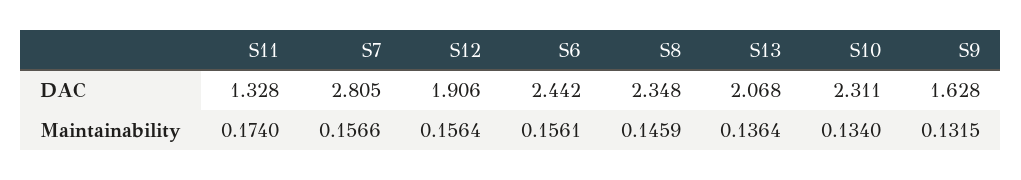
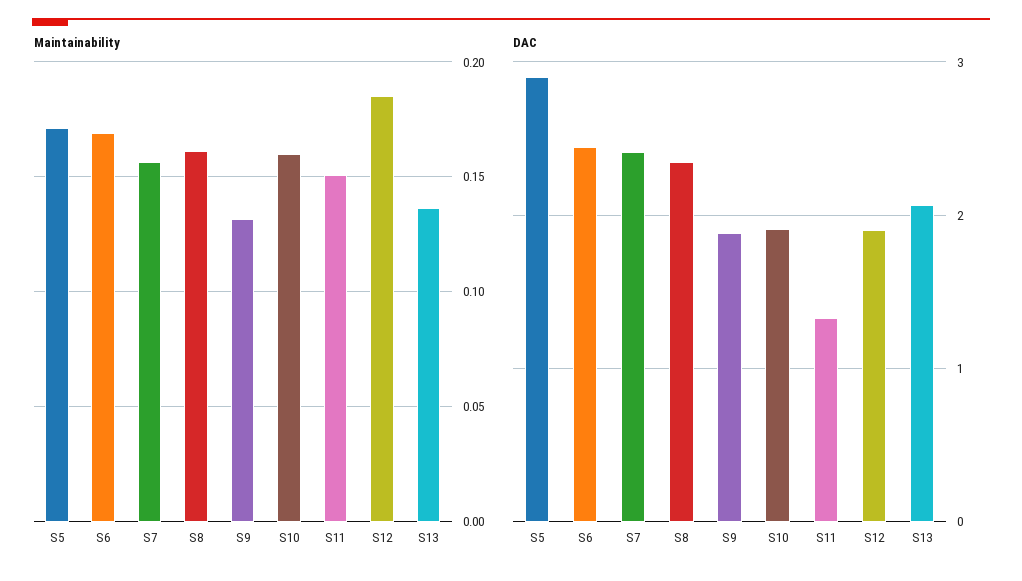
DAC, S7: 2.805 -> 2.4
DAC, S10: 2.311 -> 1.9
DAC, S9: 1.628 -> 1.9
Maintainability, S11: 0.174 -> 0.15
Maintainability, S12: 0.1564 -> 0.185
Maintainability, S6: 0.1561 -> 0.17
Maintainability, S8: 0.1459 -> 0.16
Maintainability, S10: 0.134 -> 0.16
Maintainability, S5: none -> 0.17
DAC, S5: none -> 2.9

